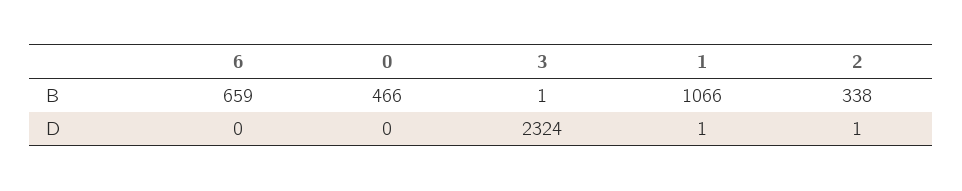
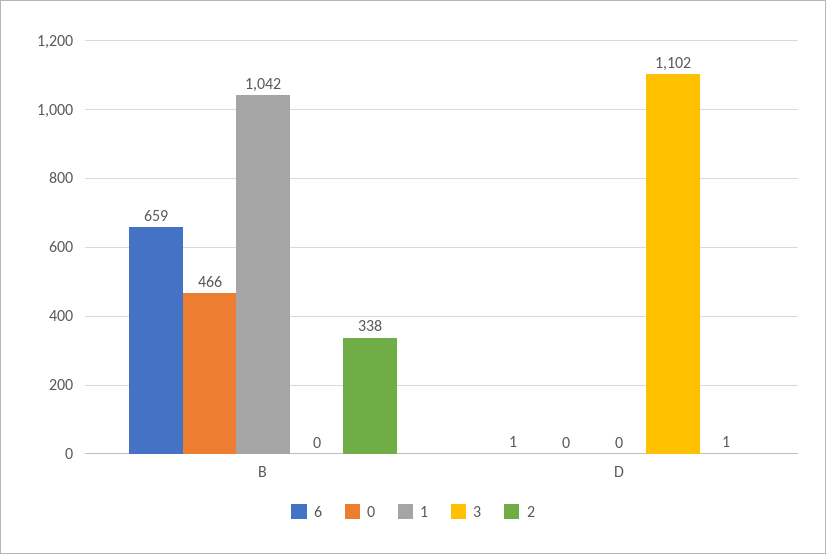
3, B: 1 -> 0
1, B: 1066 -> 1042
6, D: 0 -> 1
3, D: 2324 -> 1102
1, D: 1 -> 0

